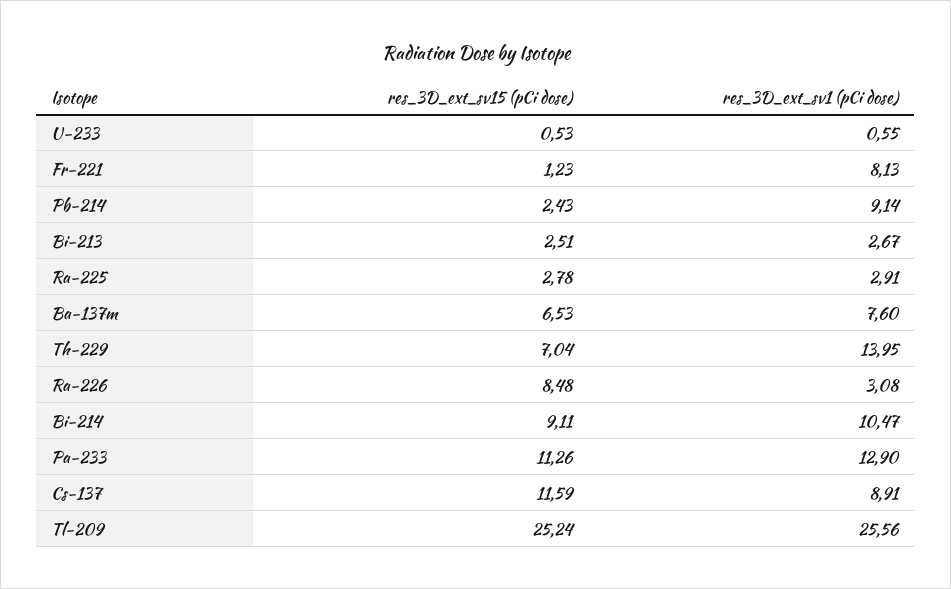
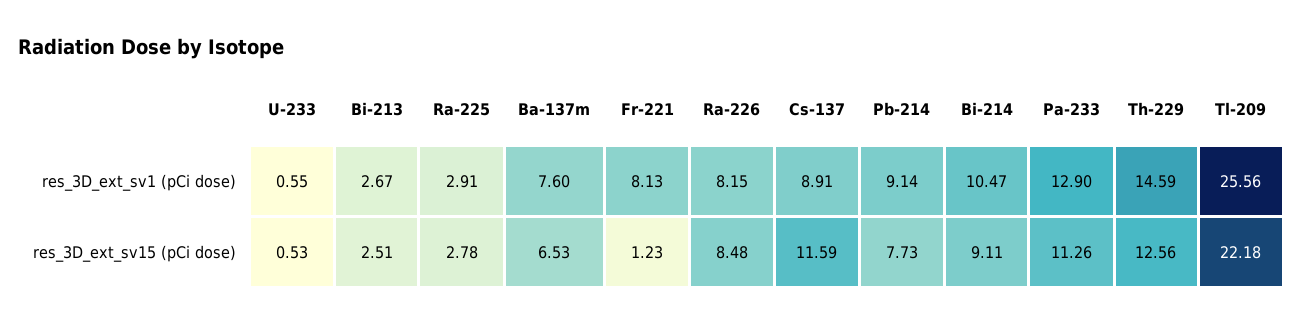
res_3D_ext_sv15 (pCi dose), Pb-214: 2.43 -> 7.73
res_3D_ext_sv15 (pCi dose), Th-229: 7.04 -> 12.56
res_3D_ext_sv1 (pCi dose), Th-229: 13.95 -> 14.59
res_3D_ext_sv1 (pCi dose), Ra-226: 3.08 -> 8.15
res_3D_ext_sv15 (pCi dose), Tl-209: 25.24 -> 22.18

